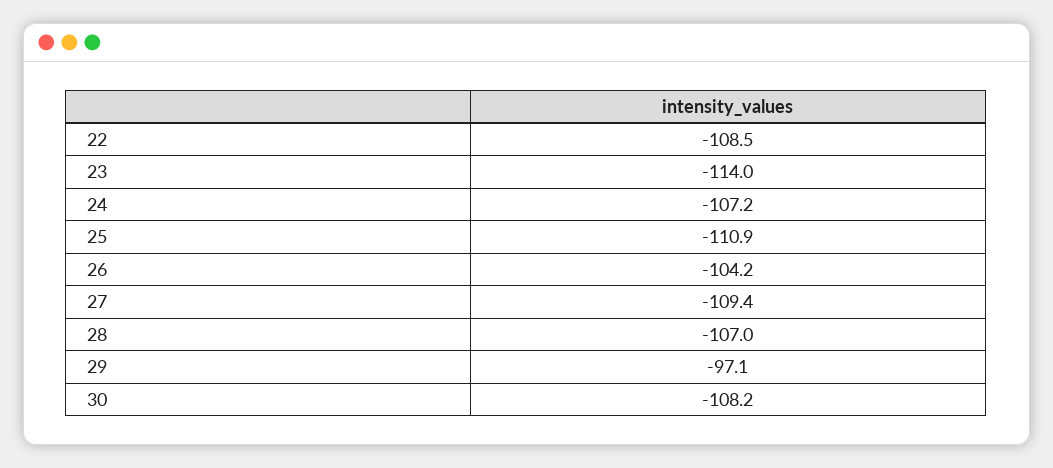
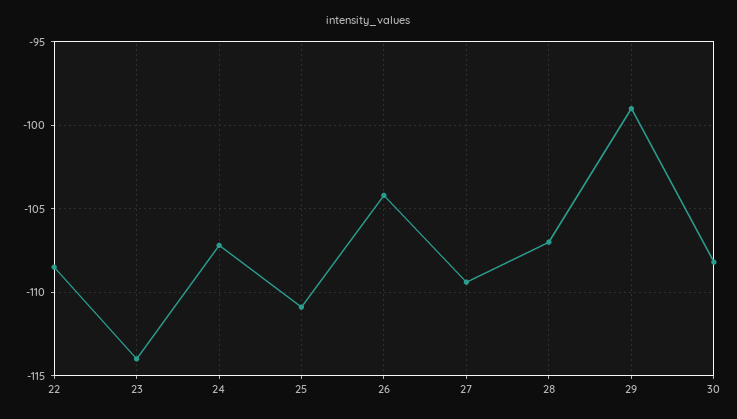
29: -97.1 -> -99

